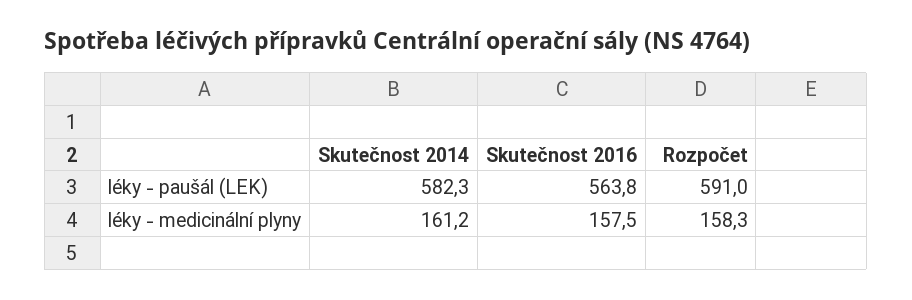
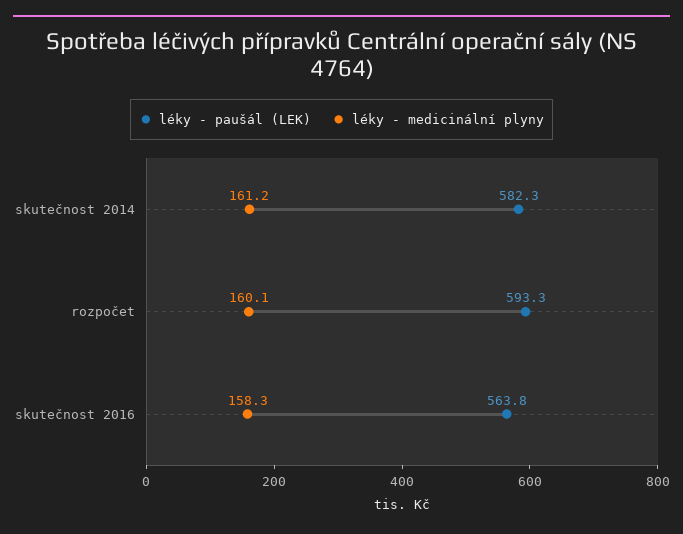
léky - paušál (LEK), Rozpočet: 591 -> 593.3
léky - medicinální plyny, Skutečnost 2016: 157.5 -> 158.3
léky - medicinální plyny, Rozpočet: 158.3 -> 160.1

